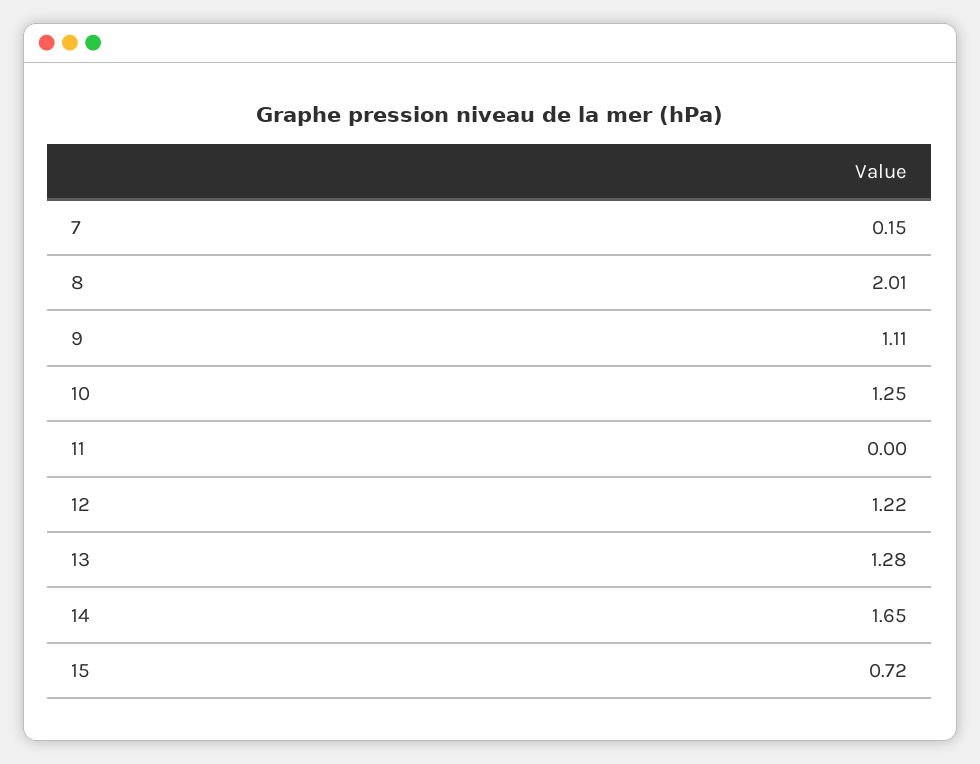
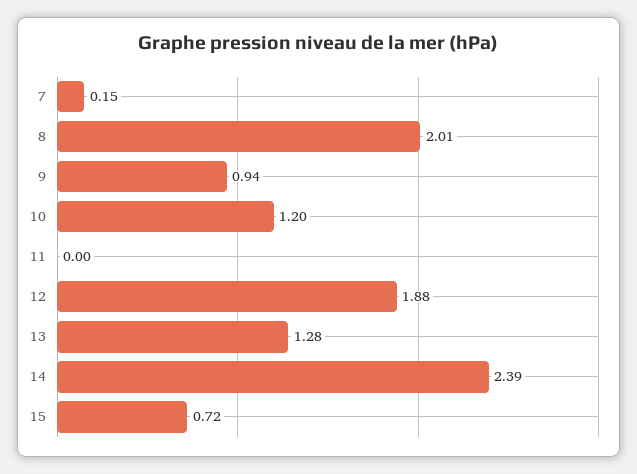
9: 1.11 -> 0.94
10: 1.25 -> 1.2
12: 1.22 -> 1.88
14: 1.65 -> 2.39

